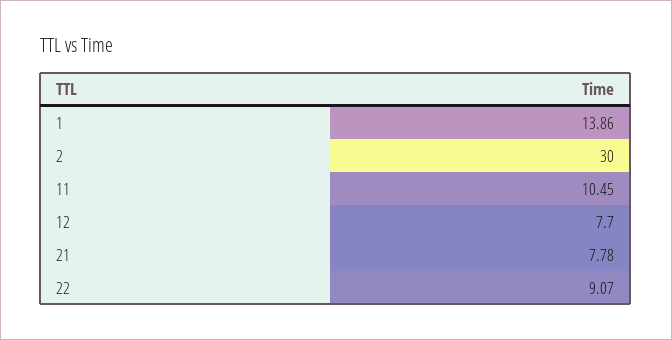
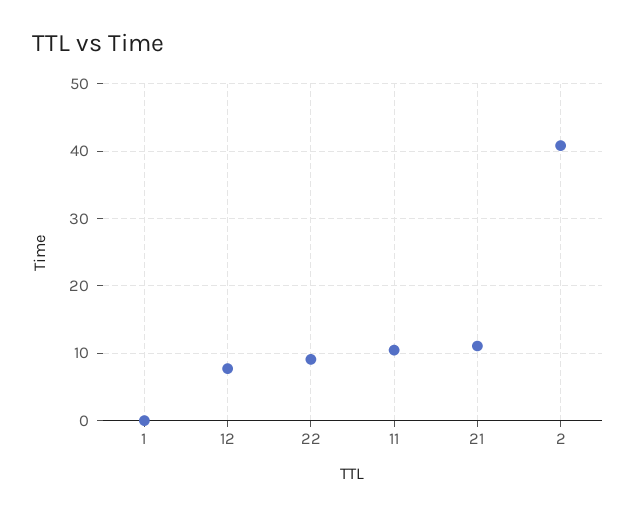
1: 13.86 -> 0
2: 30 -> 41
21: 7.78 -> 11

